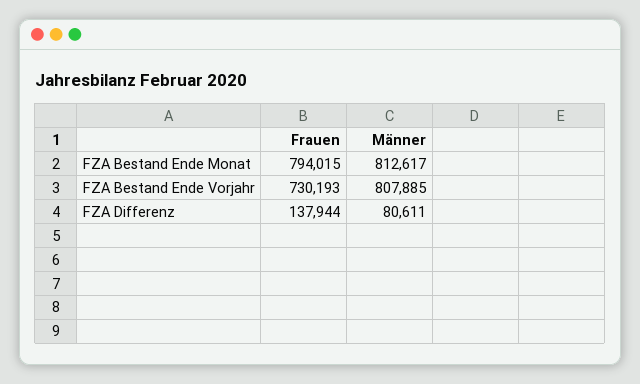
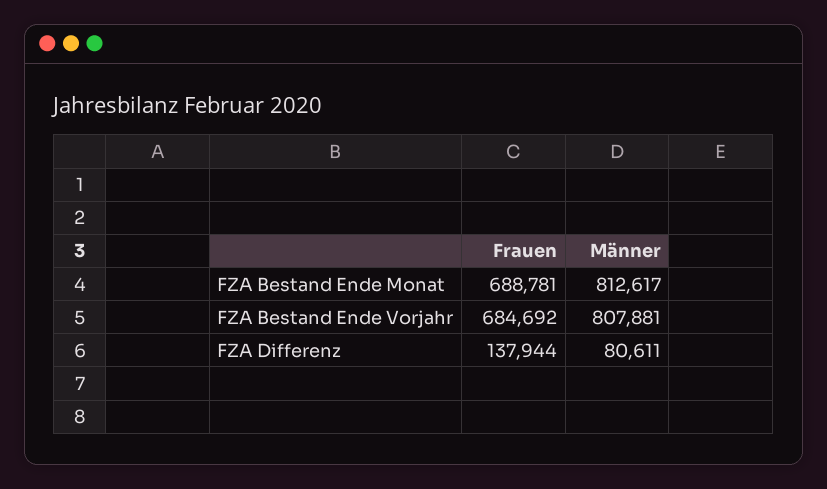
Frauen, FZA Bestand Ende Monat: 794015 -> 688781
Frauen, FZA Bestand Ende Vorjahr: 730193 -> 684692
Männer, FZA Bestand Ende Vorjahr: 807885 -> 807881

